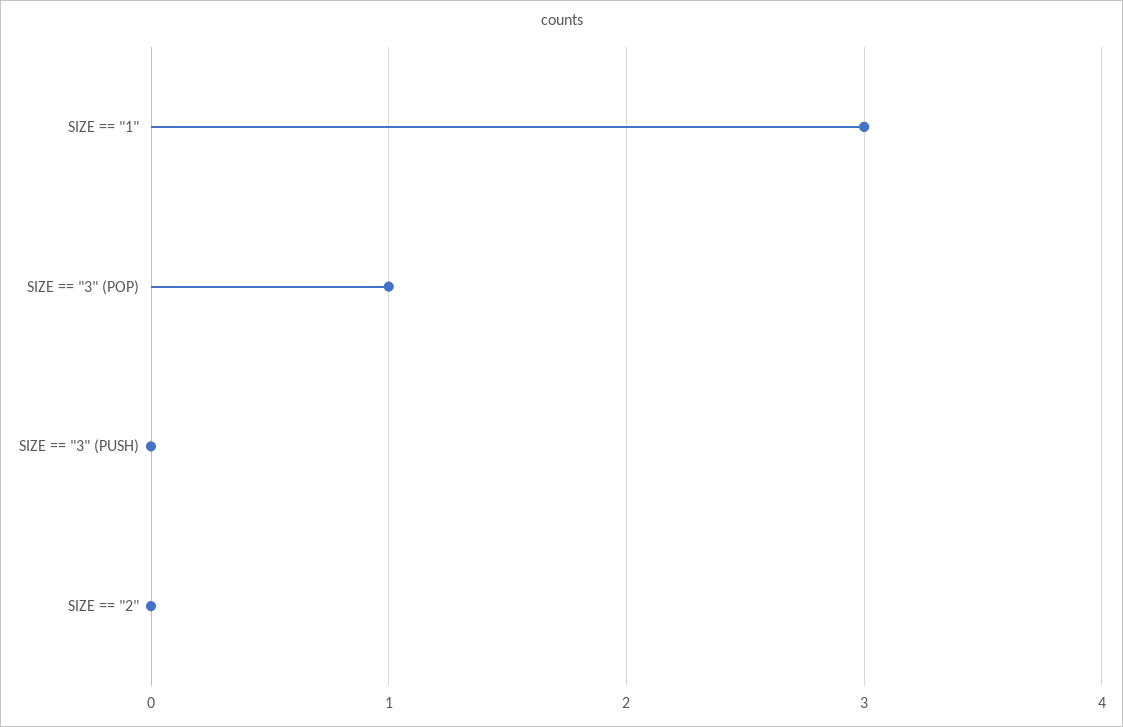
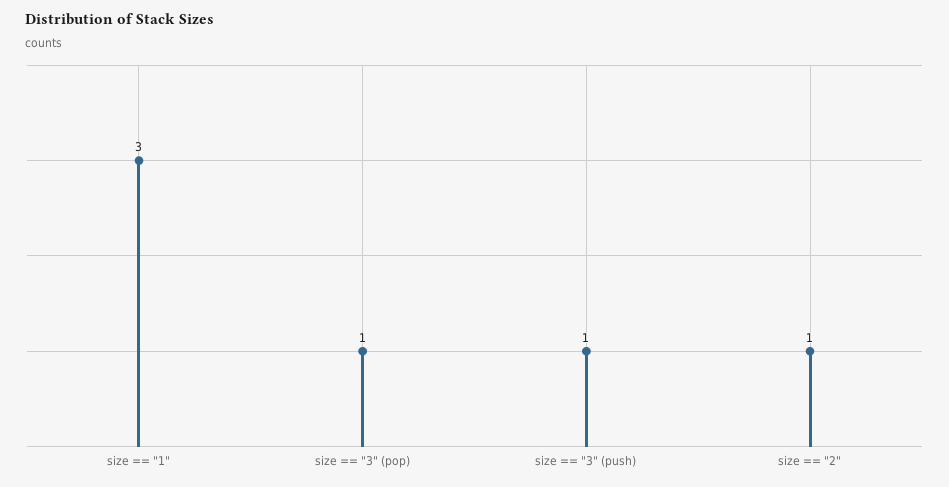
SIZE == "3" (PUSH): 0 -> 1
SIZE == "2": 0 -> 1

